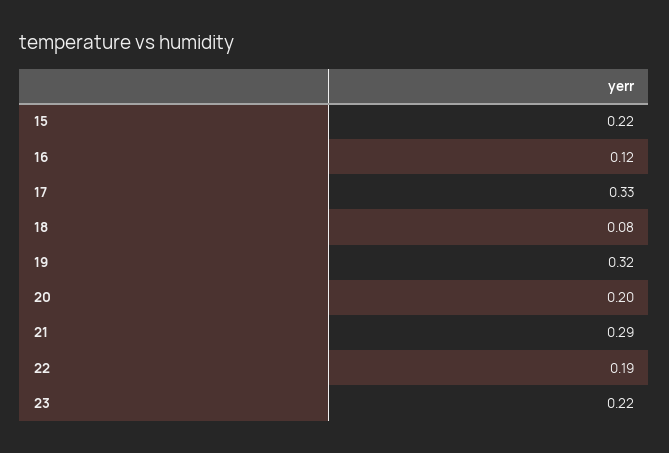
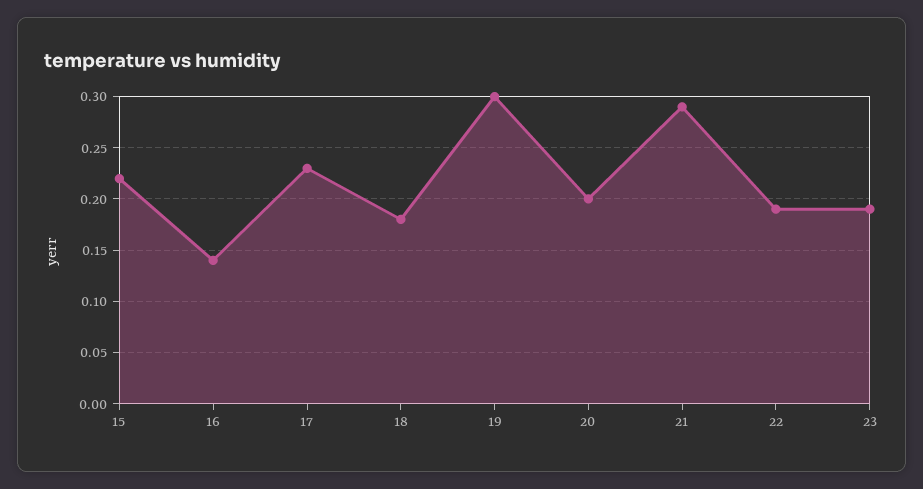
16: 0.12 -> 0.14
17: 0.33 -> 0.23
18: 0.08 -> 0.18
19: 0.32 -> 0.3
23: 0.22 -> 0.19

